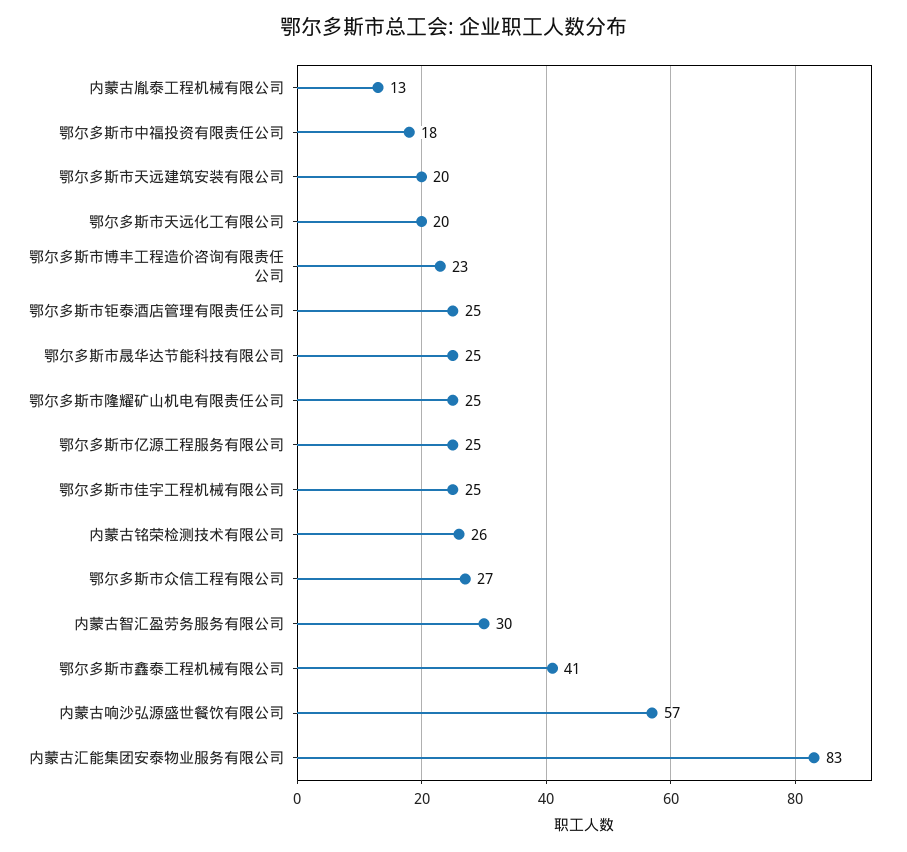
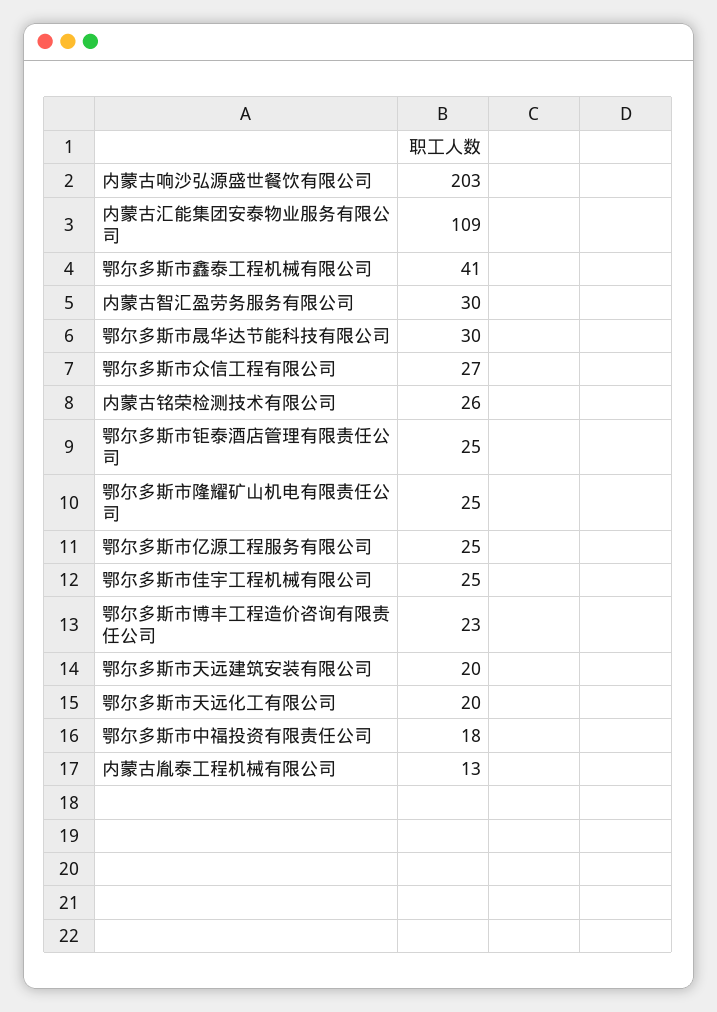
鄂尔多斯市晟华达节能科技有限公司: 25 -> 30
内蒙古响沙弘源盛世餐饮有限公司: 57 -> 203
内蒙古汇能集团安泰物业服务有限公司: 83 -> 109

